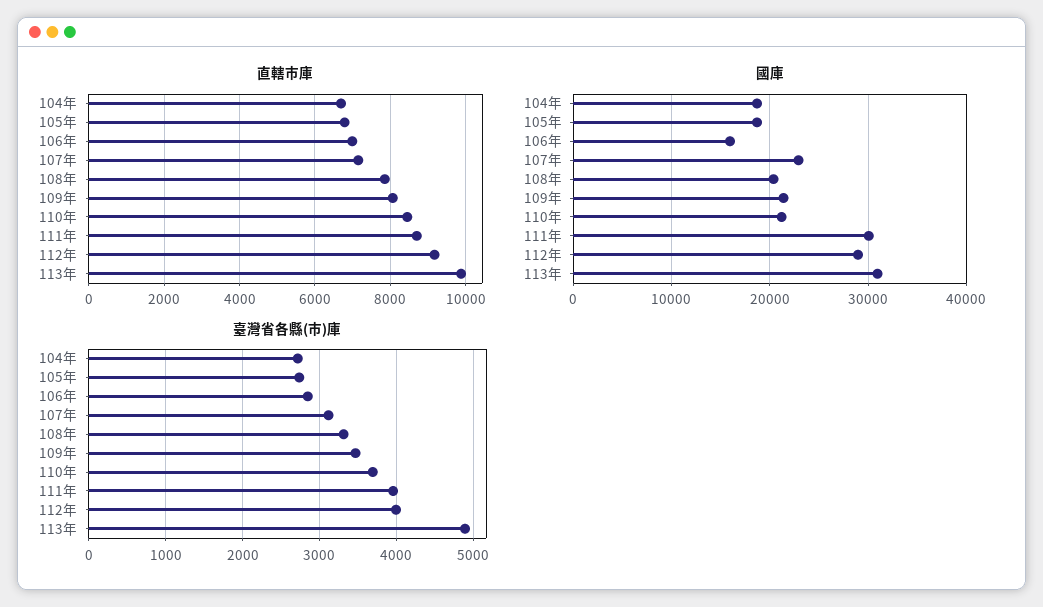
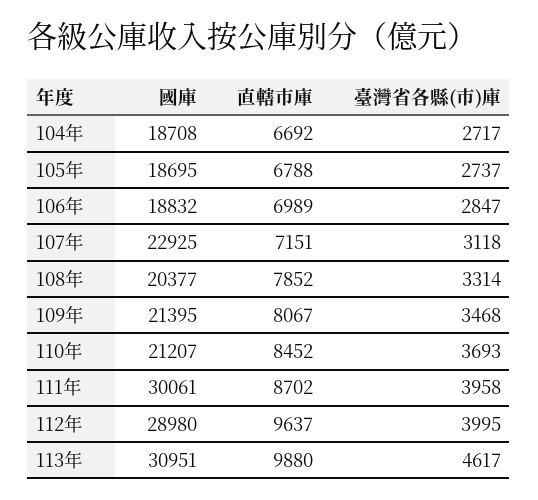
直轄市庫, 112年: 9200 -> 9637
國庫, 106年: 16000 -> 18832
臺灣省各縣(市)庫, 113年: 4900 -> 4617

